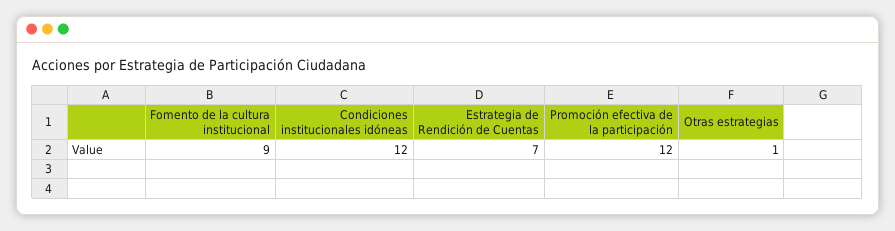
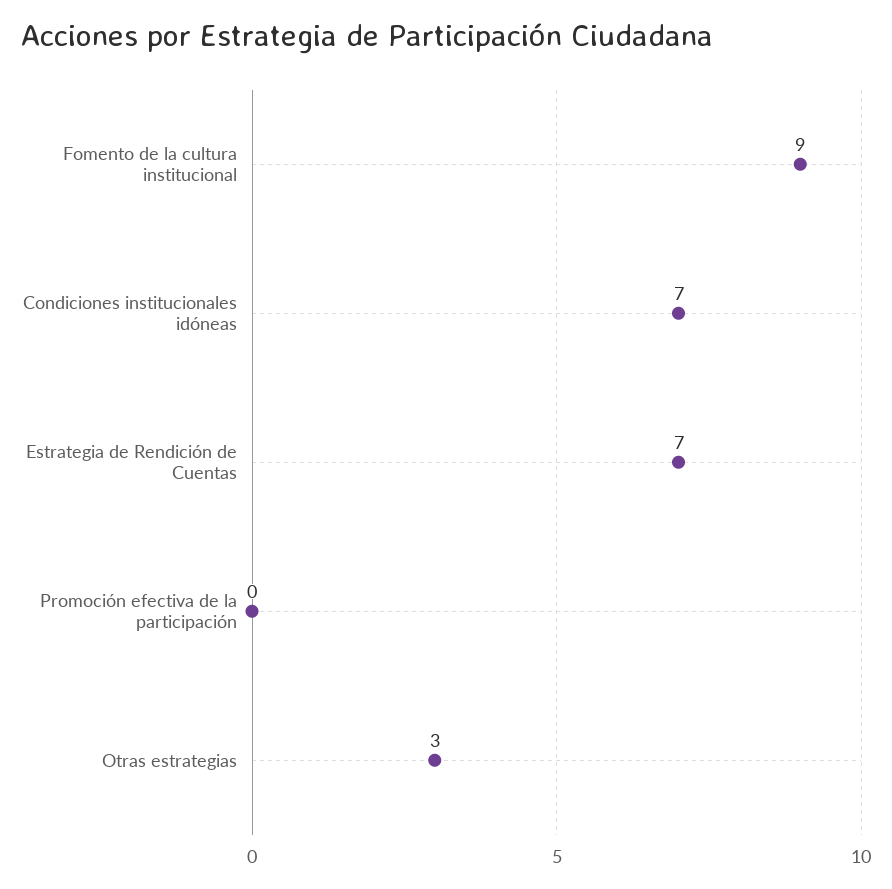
Condiciones institucionales idóneas: 12 -> 7
Promoción efectiva de la participación: 12 -> 0
Otras estrategias: 1 -> 3

